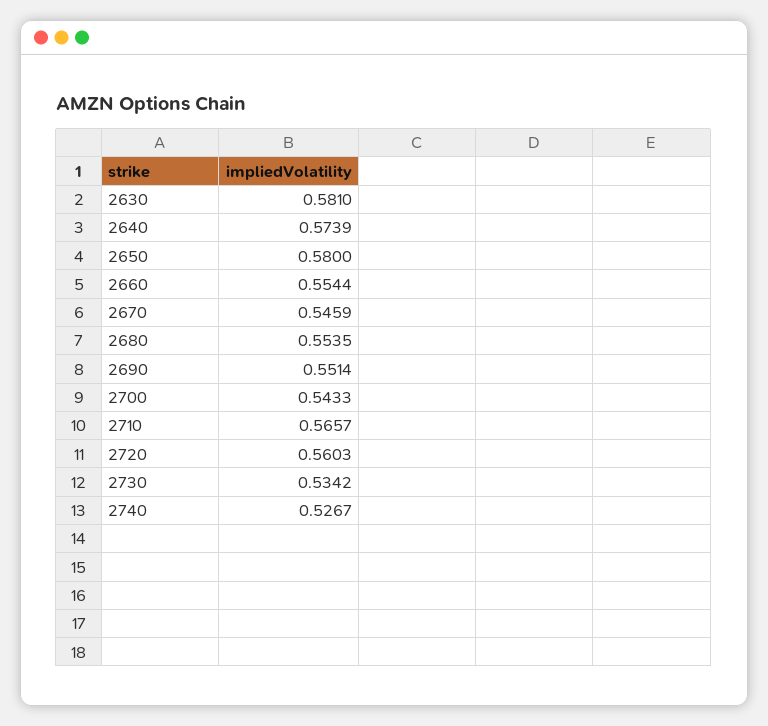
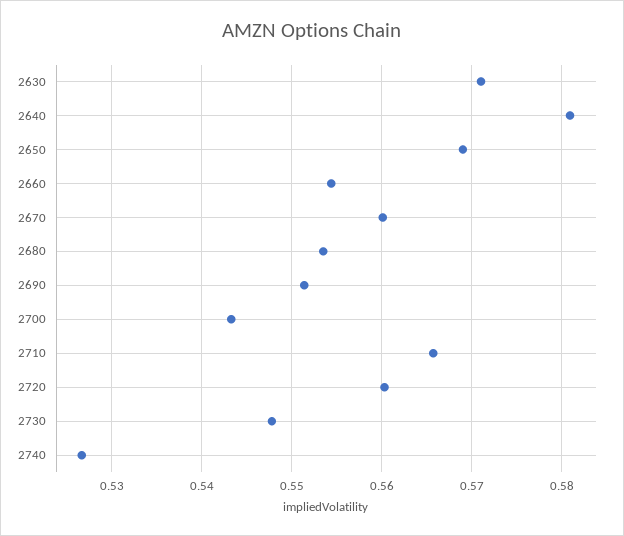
2630: 0.581 -> 0.571
2640: 0.5739 -> 0.581
2650: 0.58 -> 0.569
2670: 0.5459 -> 0.56
2730: 0.5342 -> 0.548

